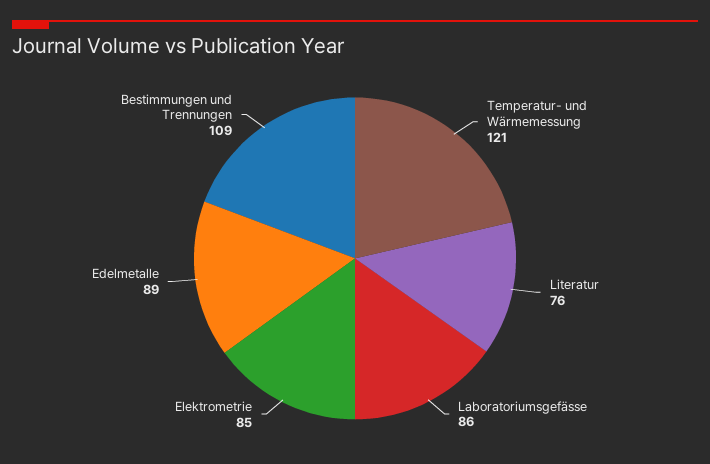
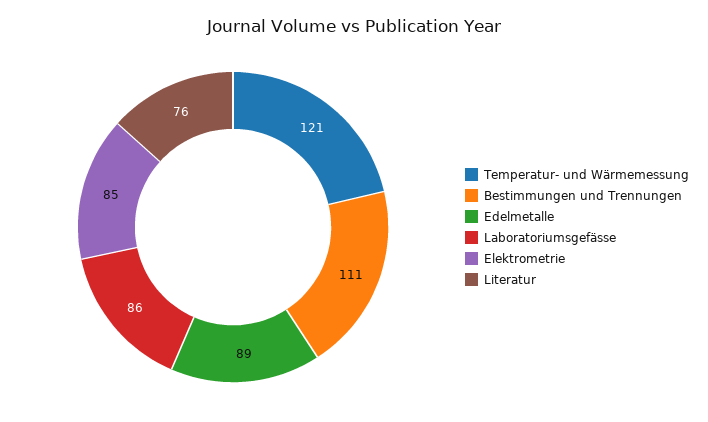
Bestimmungen und Trennungen: 109 -> 111

